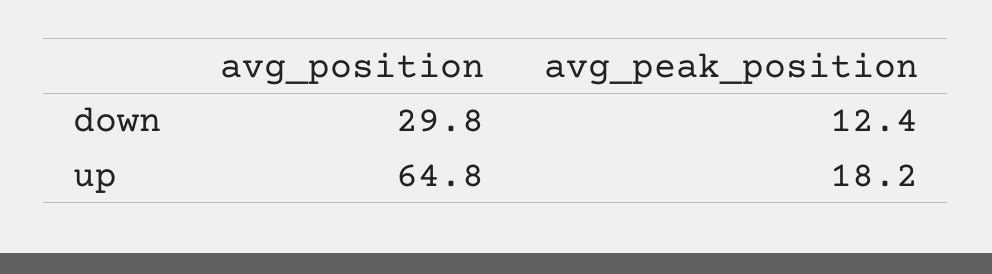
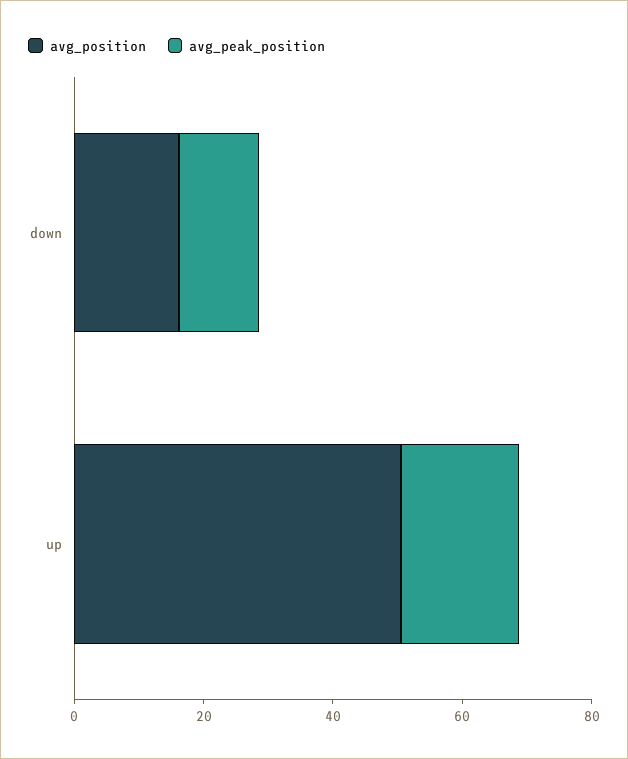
avg_position, down: 29.8 -> 15
avg_position, up: 64.8 -> 50

